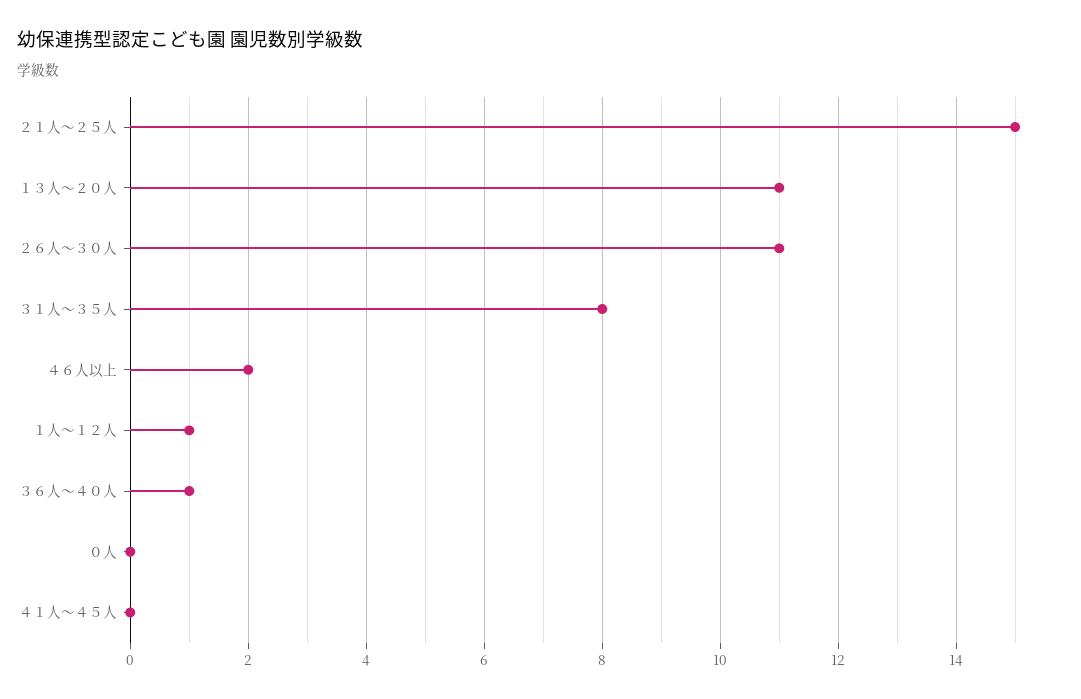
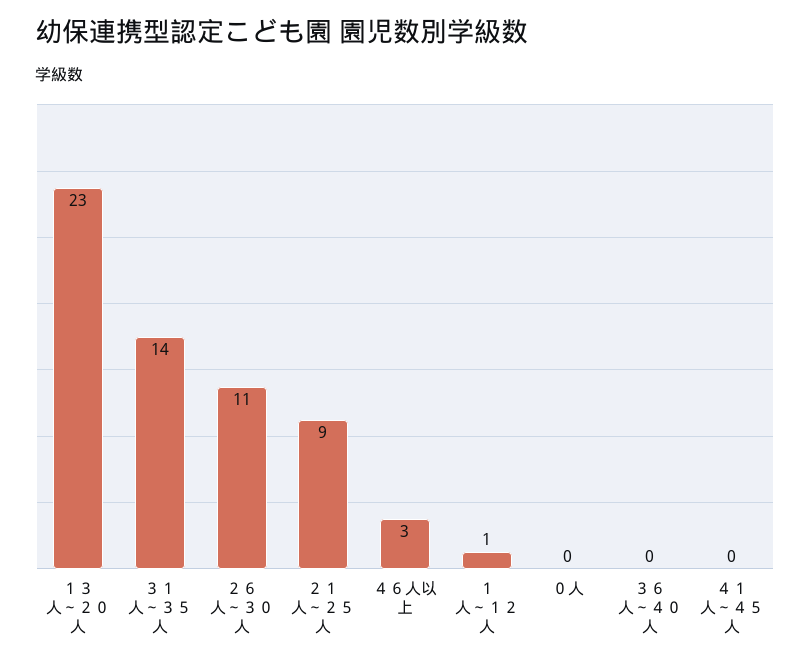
２１人～２５人: 15 -> 9
１３人～２０人: 11 -> 23
３１人～３５人: 8 -> 14
４６人以上: 2 -> 3
３６人～４０人: 1 -> 0

